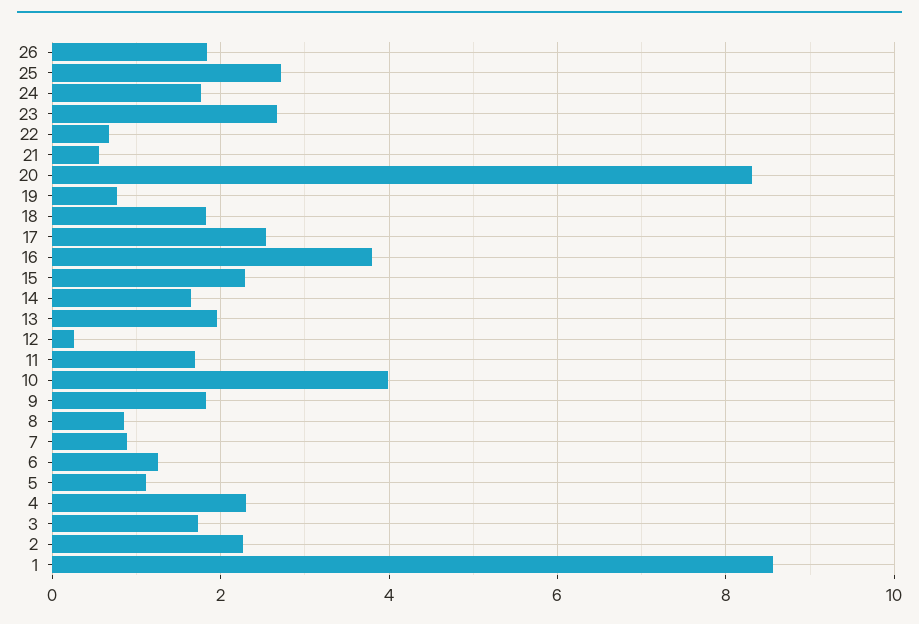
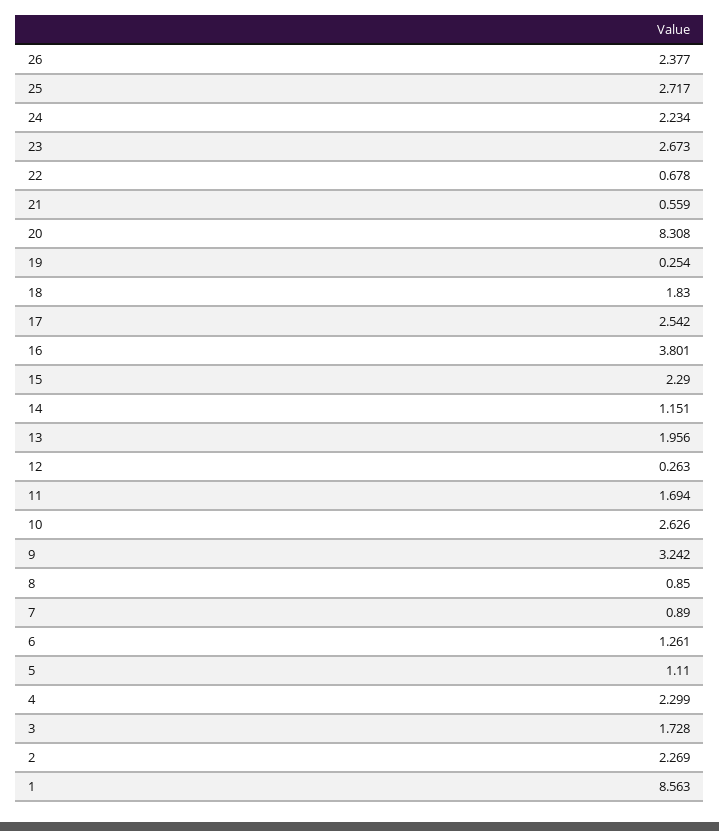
26: 1.8 -> 2.377
24: 1.8 -> 2.234
19: 0.8 -> 0.254
14: 1.6 -> 1.151
10: 4 -> 2.626
9: 1.8 -> 3.242

